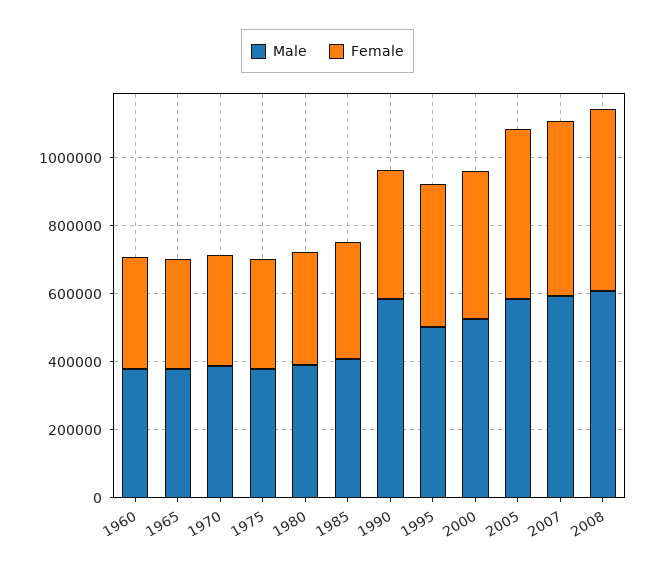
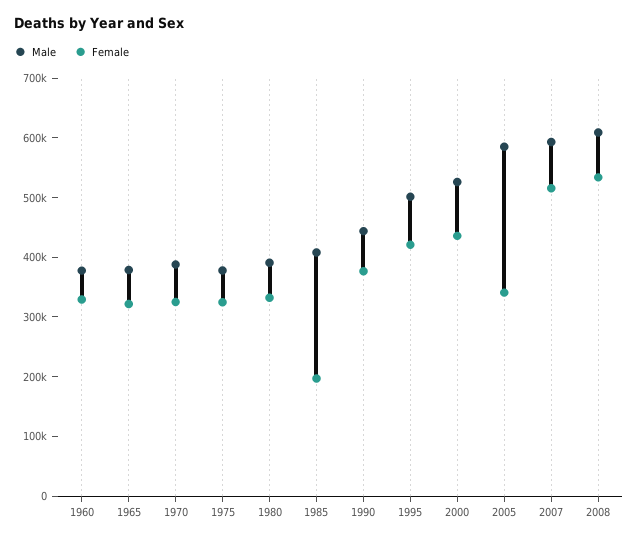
Female, 1985: 350000 -> 200000
Male, 1990: 600000 -> 440000
Female, 2005: 500000 -> 340000

